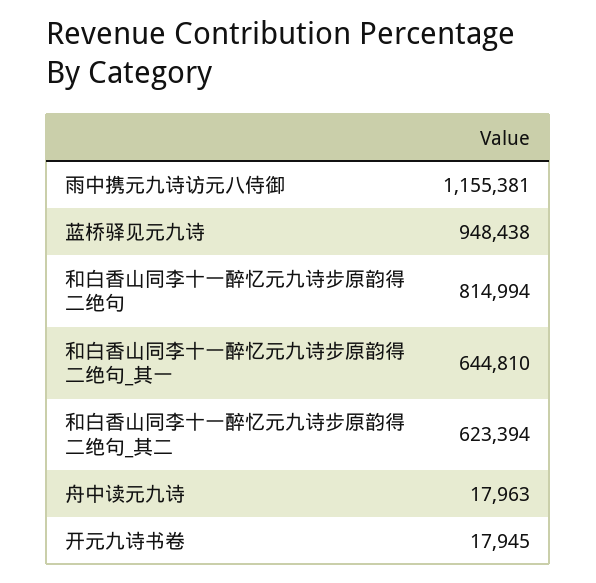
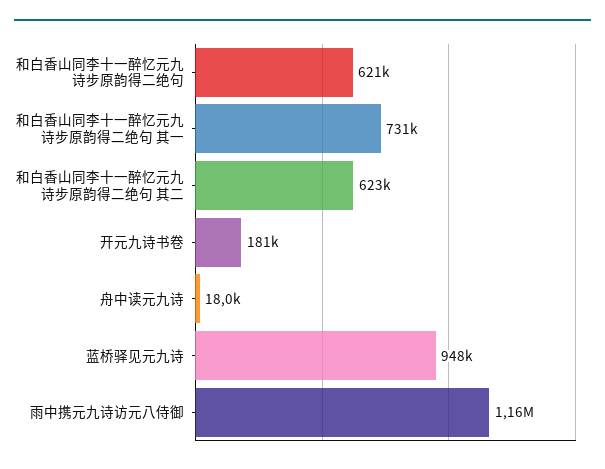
和白香山同李十一醉忆元九诗步原韵得二绝句: 814994 -> 621000
和白香山同李十一醉忆元九诗步原韵得二绝句_其一: 644810 -> 731000
开元九诗书卷: 17945 -> 181000

